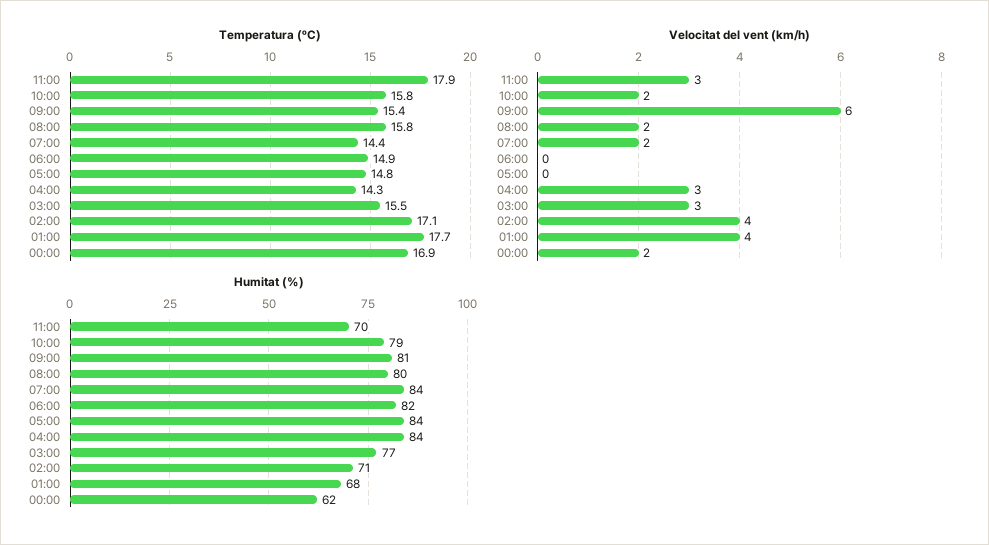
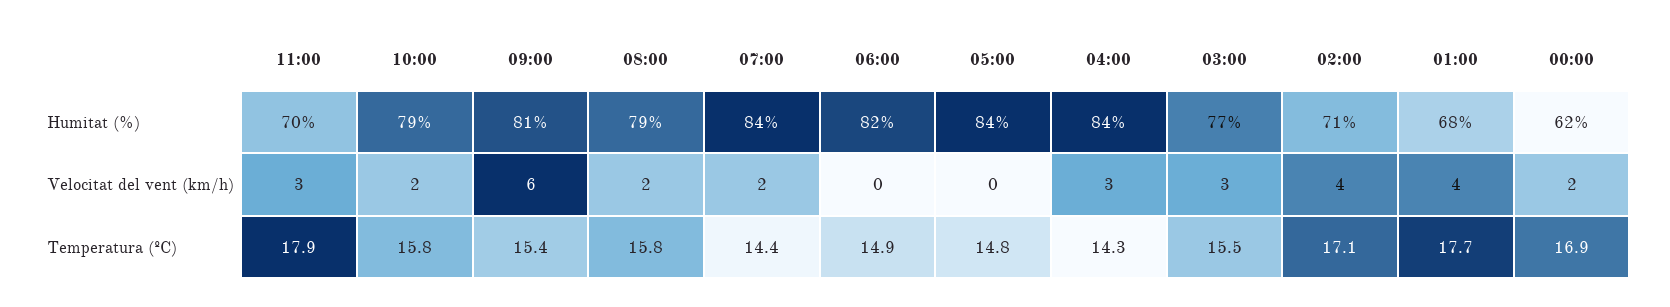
Humitat (%), 08:00: 80 -> 79

